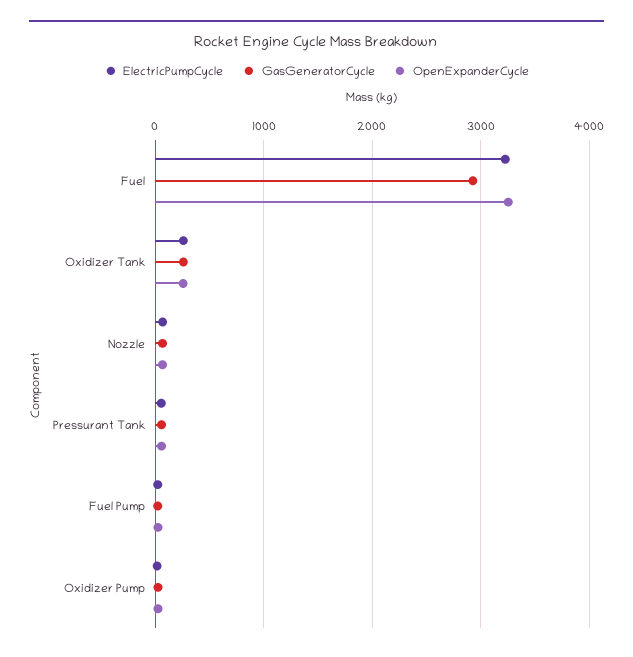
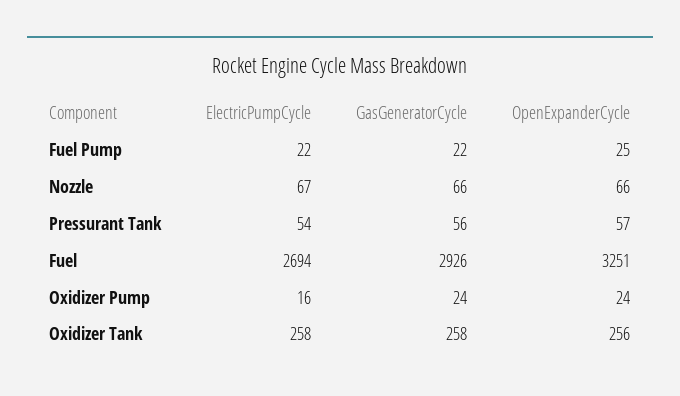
ElectricPumpCycle, Fuel: 3200 -> 2694

